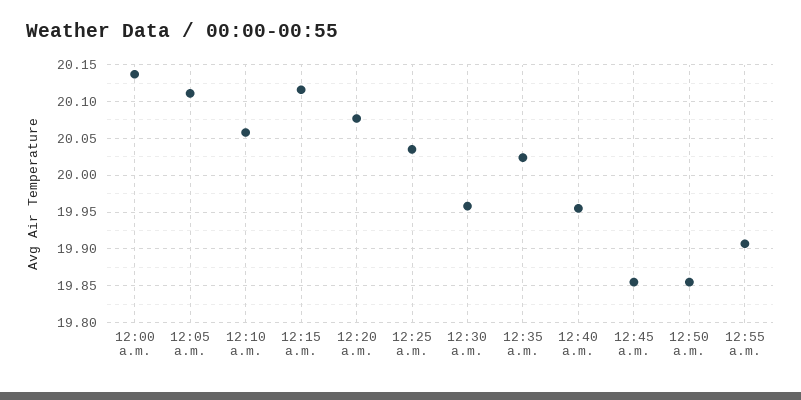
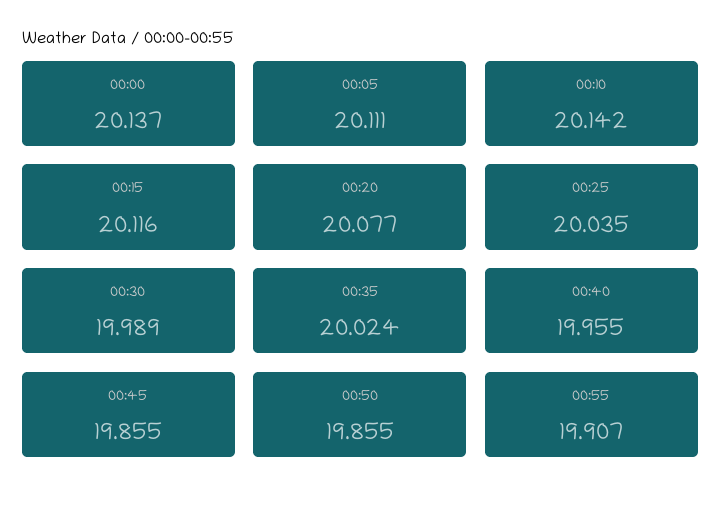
12:10 a.m.: 20.06 -> 20.142
12:30 a.m.: 19.96 -> 19.989

